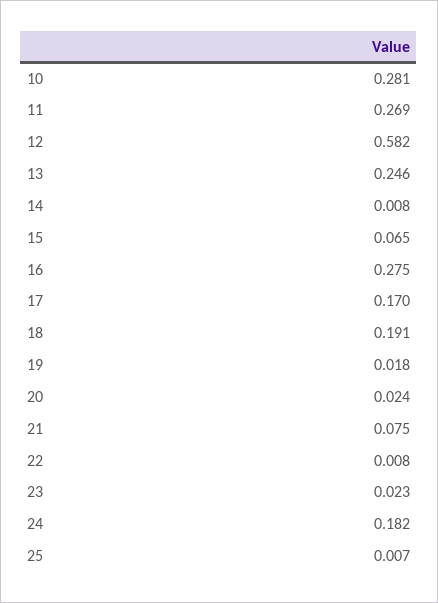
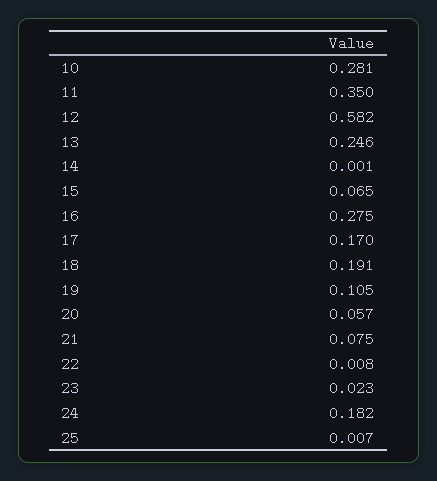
11: 0.269 -> 0.35
14: 0.008 -> 0.001
19: 0.018 -> 0.105
20: 0.024 -> 0.057

